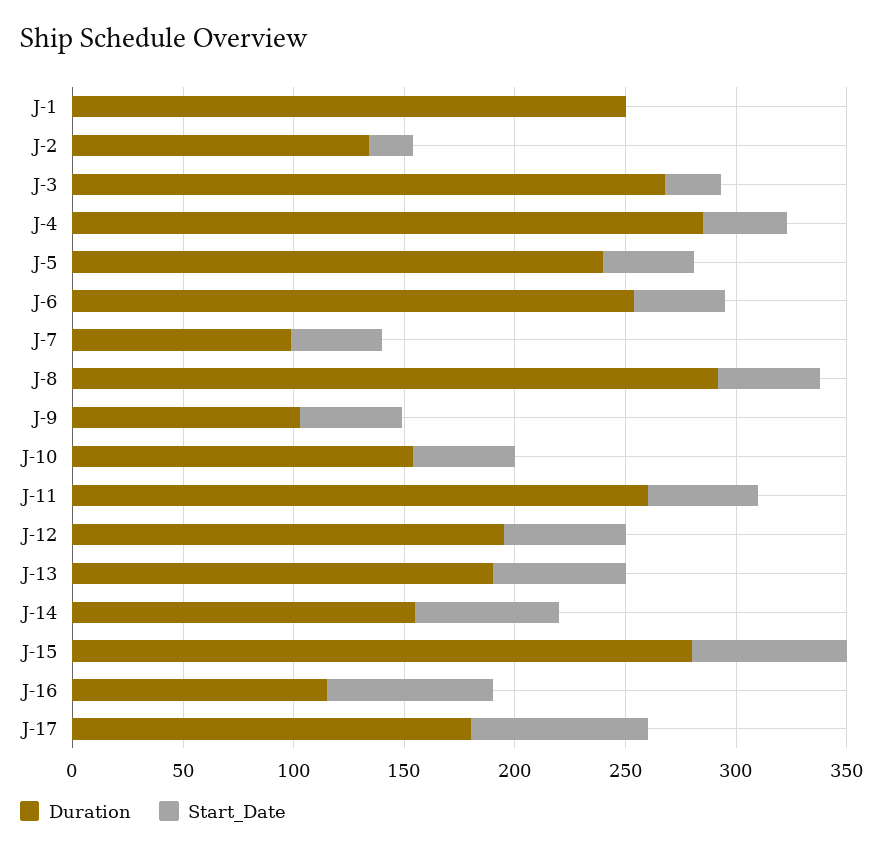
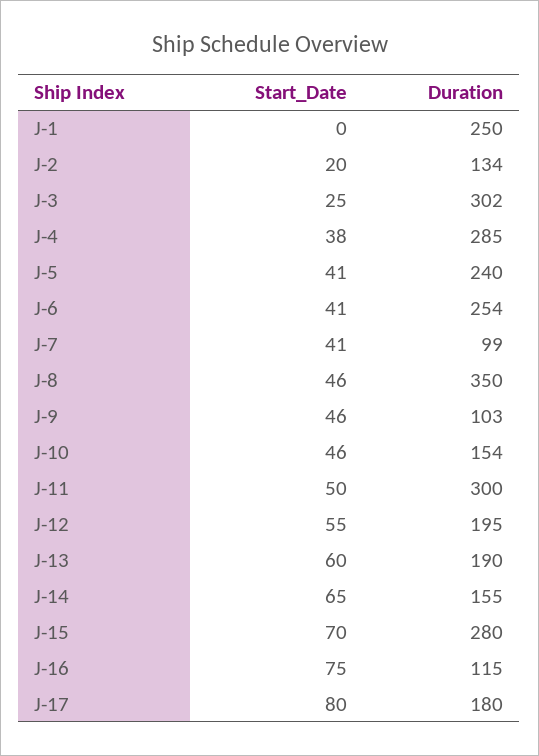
Duration, J-3: 270 -> 302
Duration, J-8: 290 -> 350
Duration, J-11: 260 -> 300

